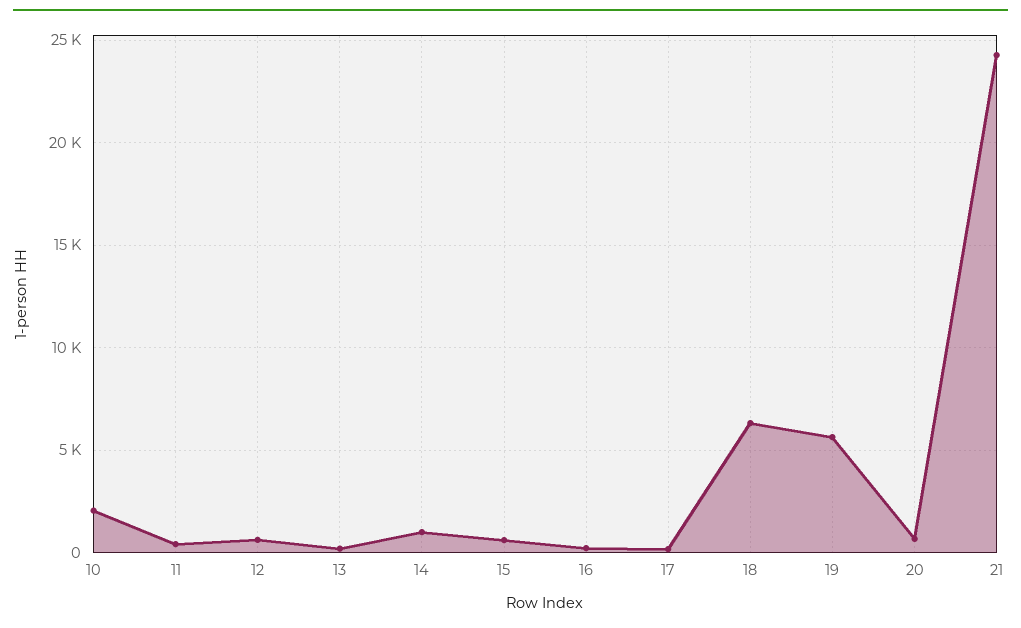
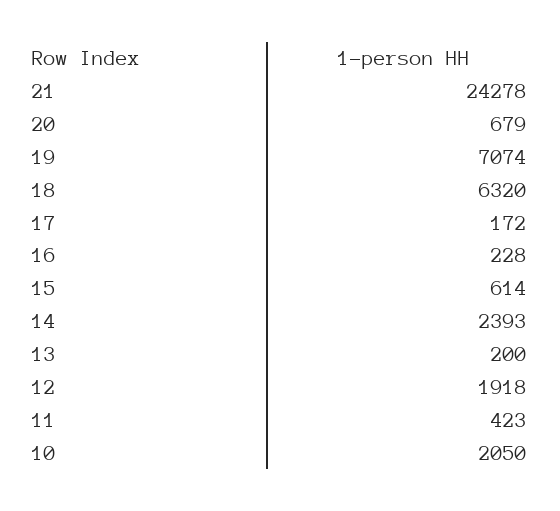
12: 500 -> 1918
14: 1000 -> 2393
19: 5500 -> 7074

